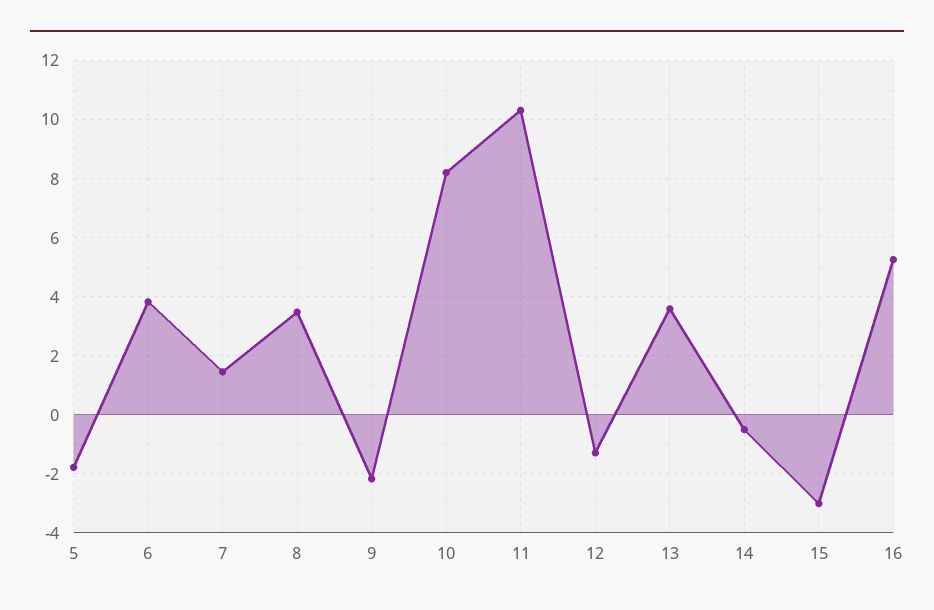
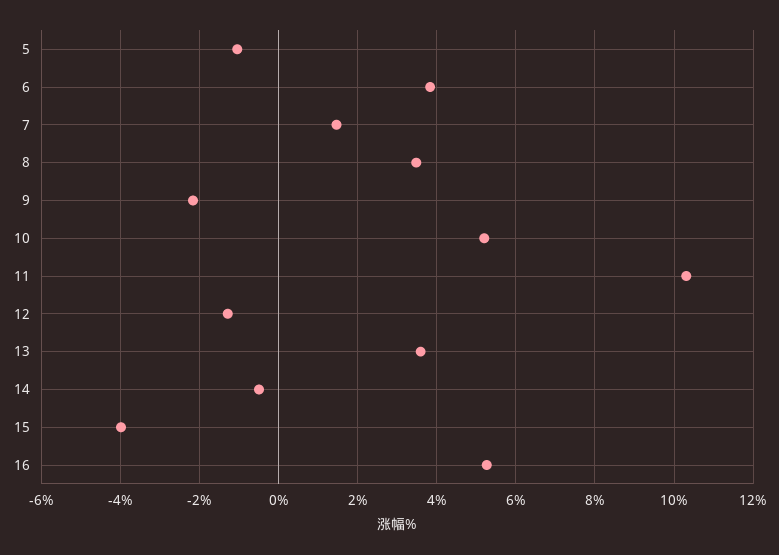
5: -1.75 -> -1
10: 8.25 -> 5.2
15: -3 -> -4

